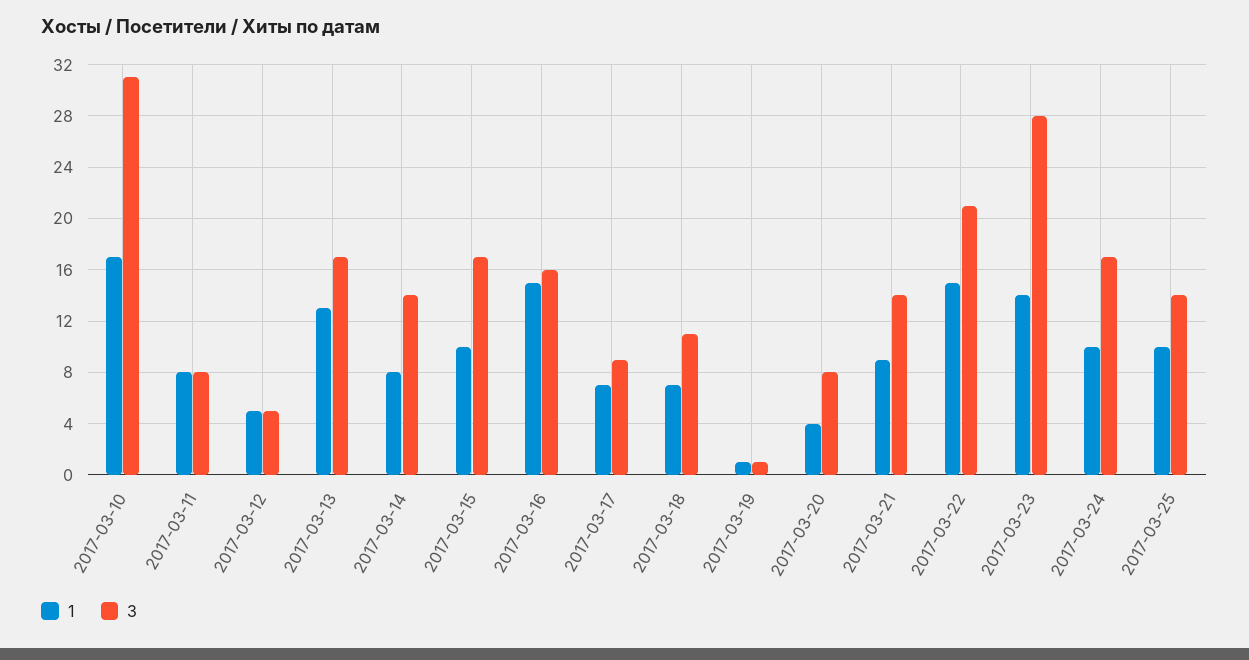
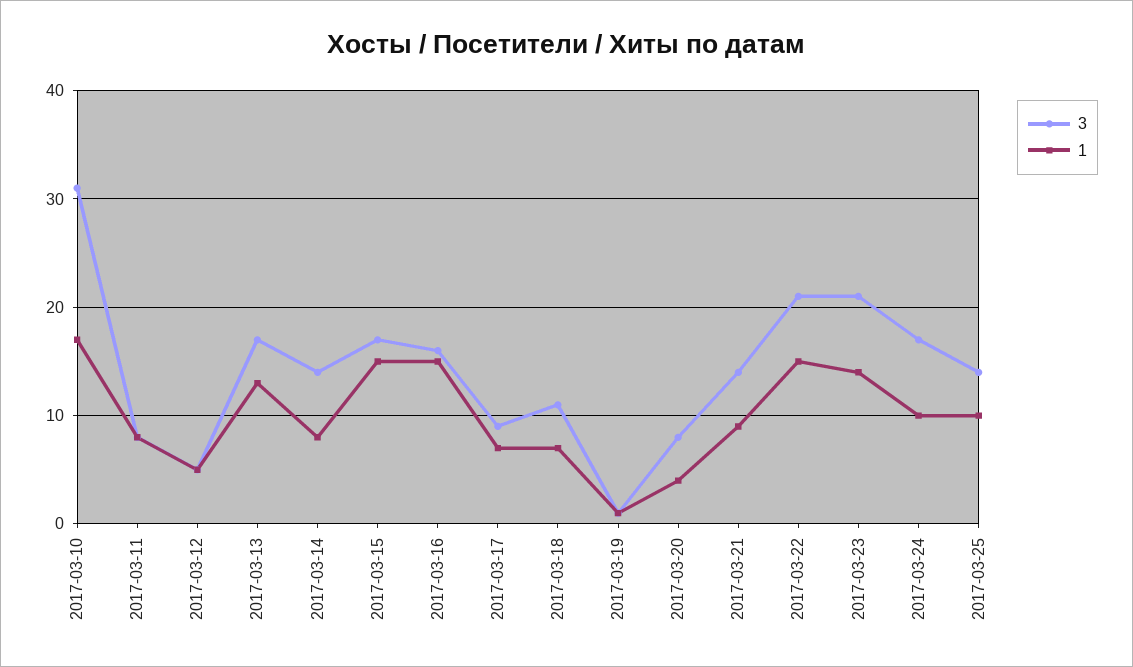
1, 2017-03-15: 10 -> 15
3, 2017-03-23: 28 -> 21

